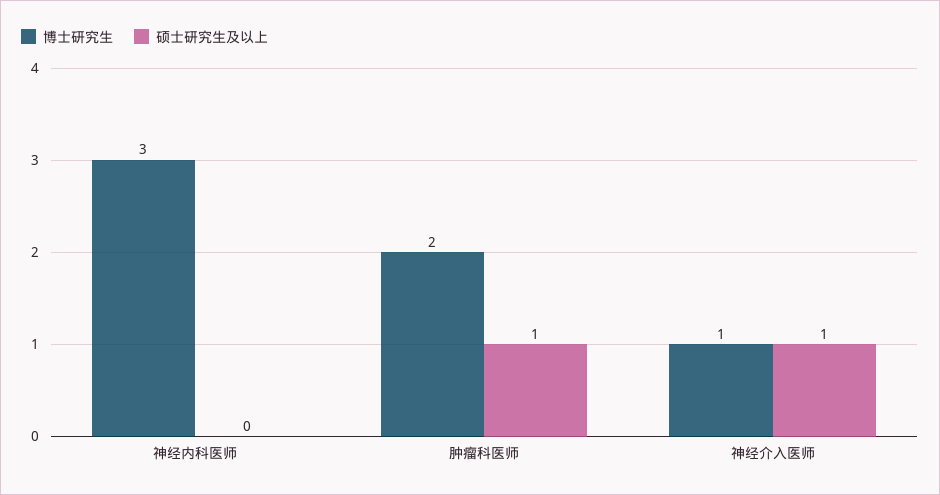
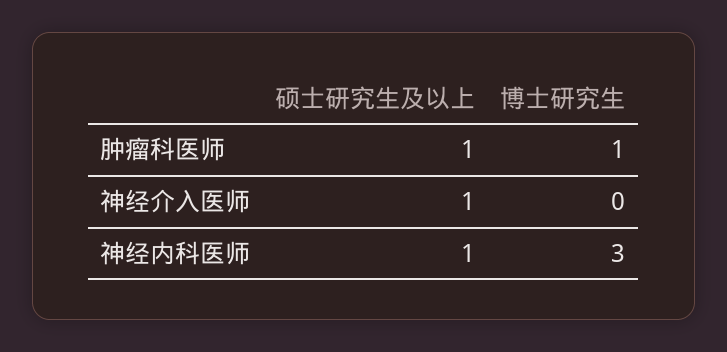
硕士研究生及以上, 神经内科医师: 0 -> 1
博士研究生, 肿瘤科医师: 2 -> 1
博士研究生, 神经介入医师: 1 -> 0

